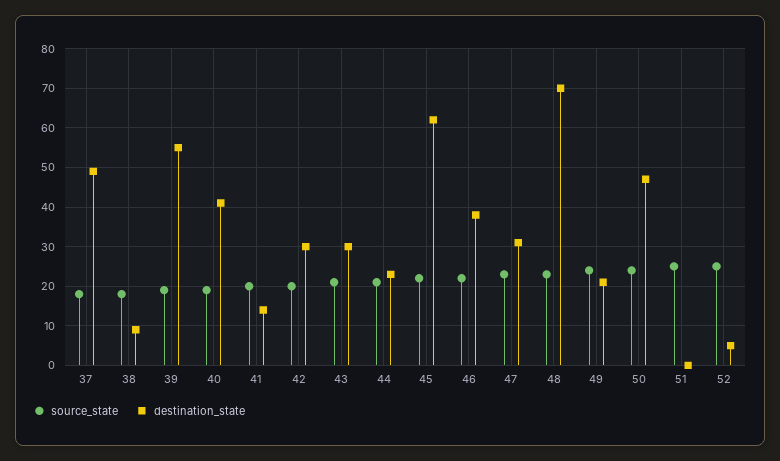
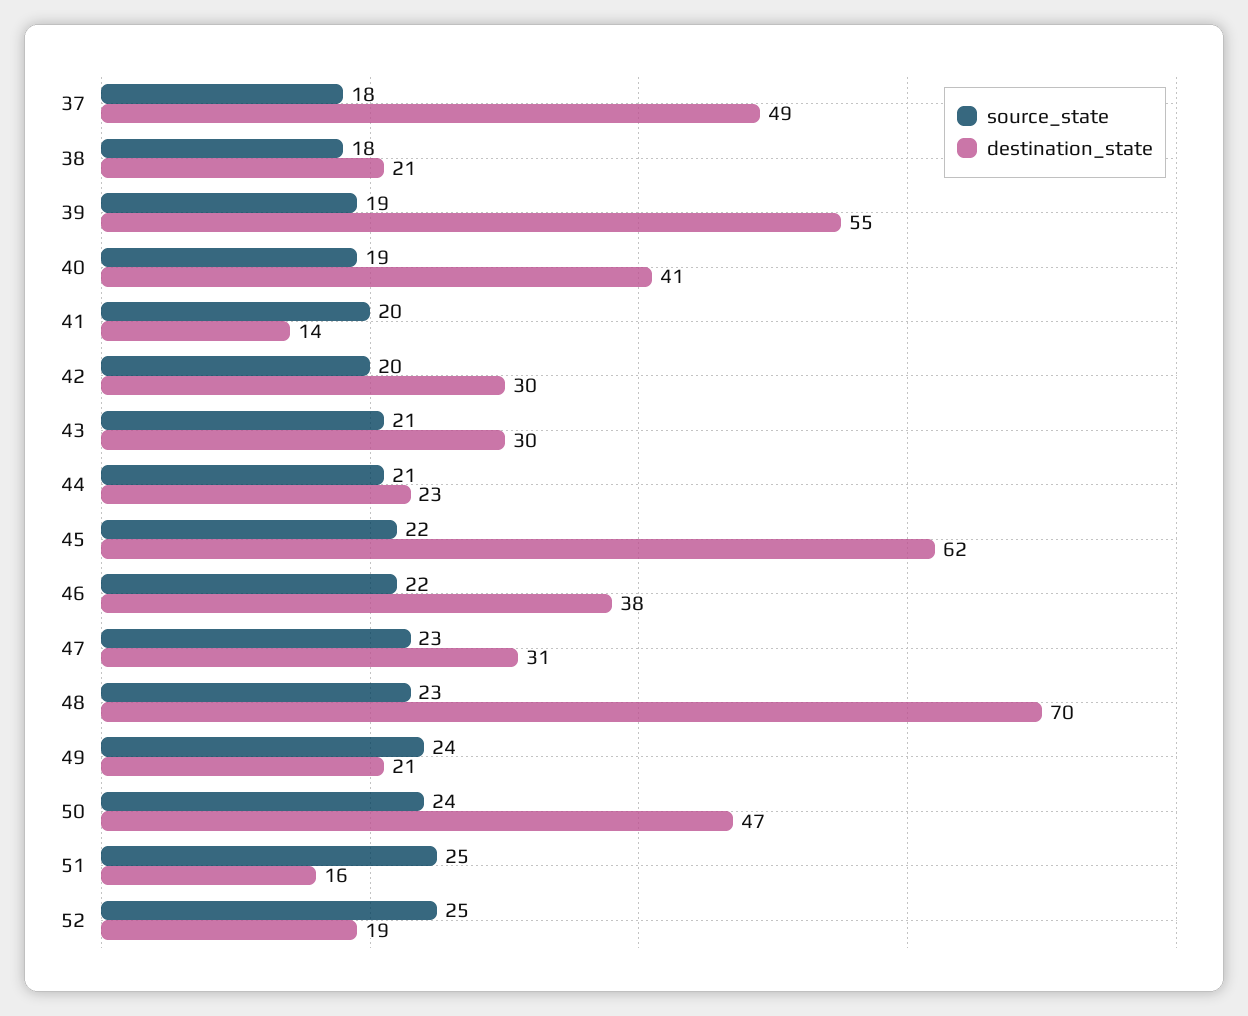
destination_state, 38: 10 -> 21
destination_state, 51: 0 -> 16
destination_state, 52: 5 -> 19

